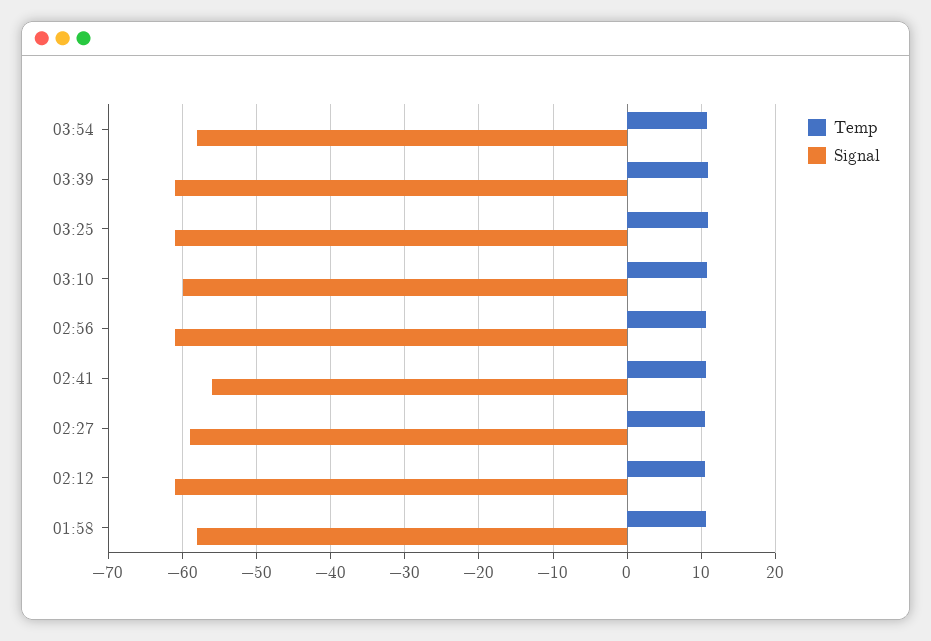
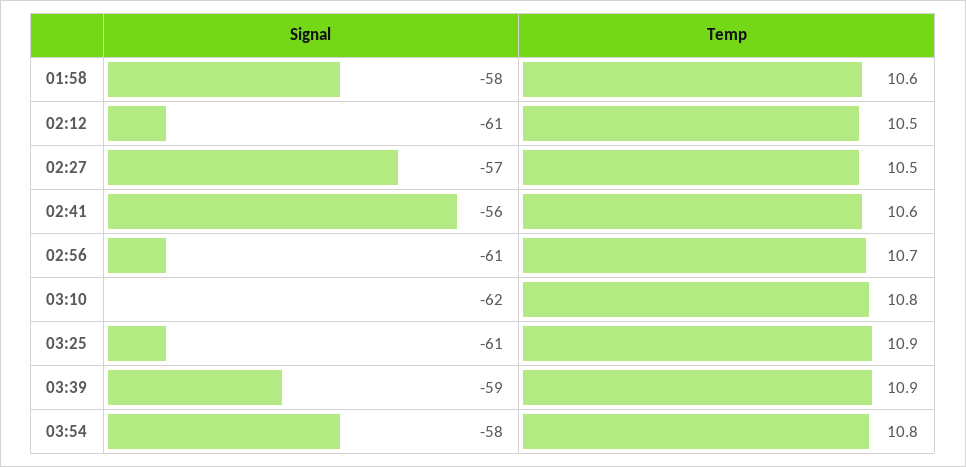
Signal, 03:39: -61 -> -59
Signal, 03:10: -60 -> -62
Signal, 02:27: -59 -> -57

